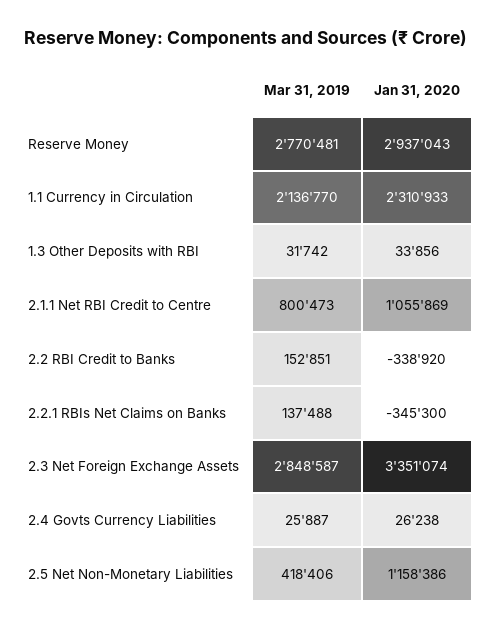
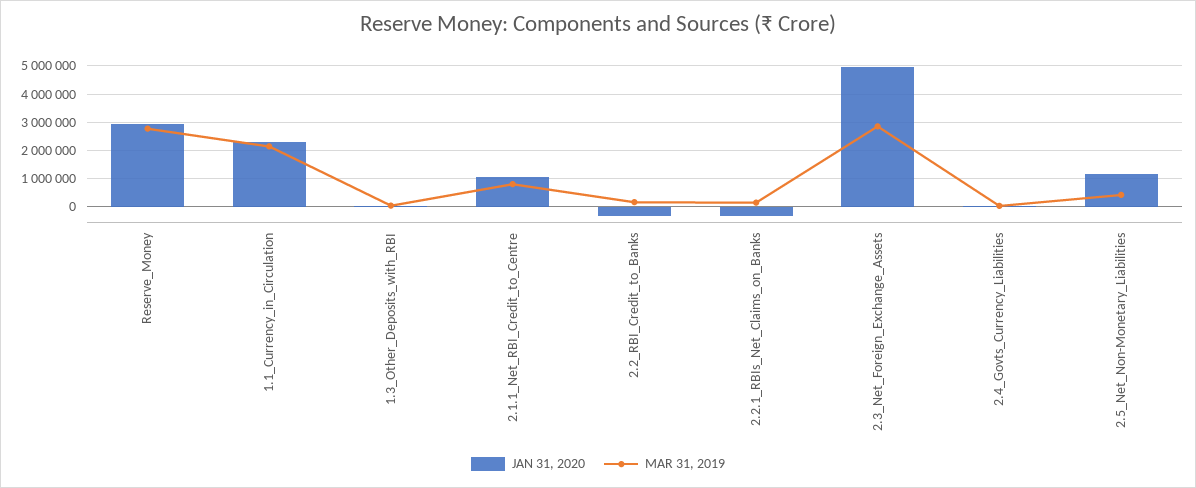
Jan 31, 2020, 2.3 Net Foreign Exchange Assets: 3351074 -> 5000000

